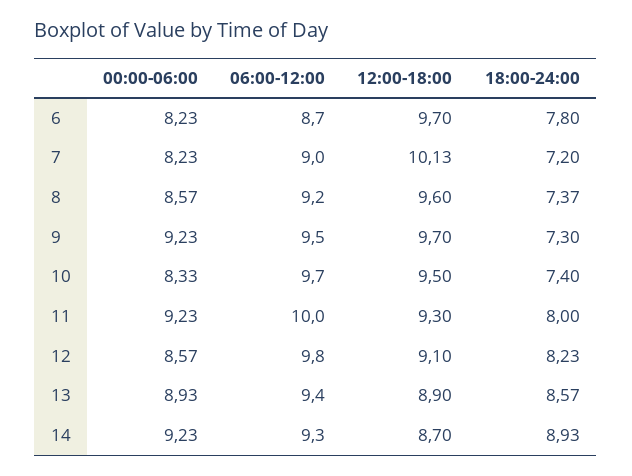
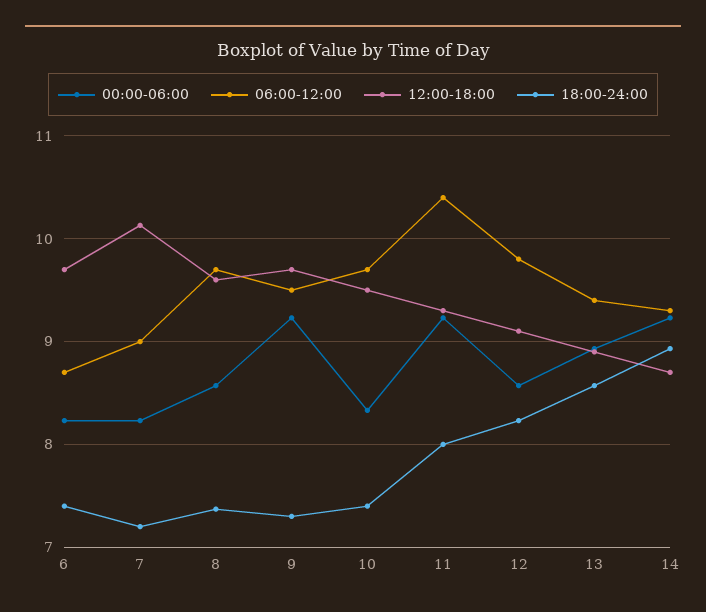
18:00-24:00, 6: 7.8 -> 7.4
06:00-12:00, 8: 9.2 -> 9.7
06:00-12:00, 11: 10 -> 10.4

